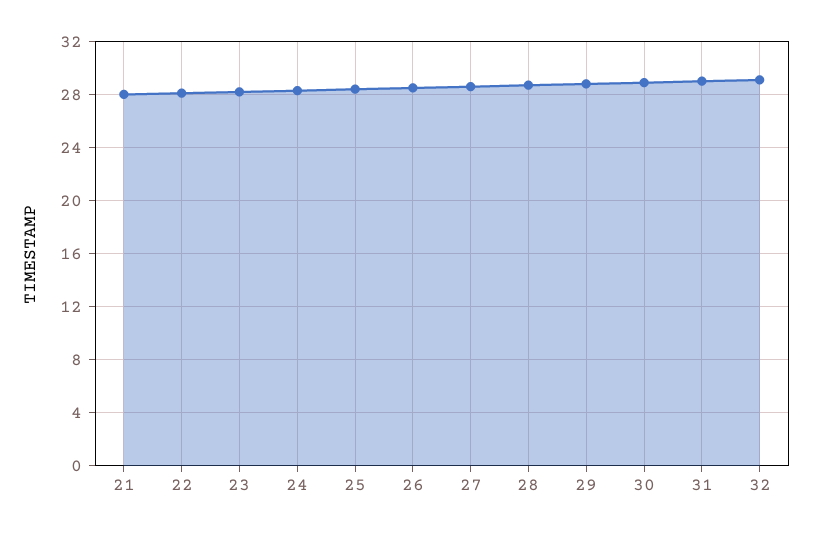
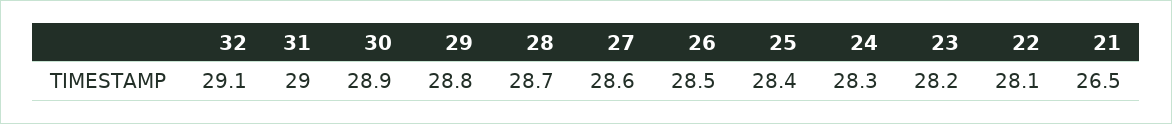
21: 28 -> 26.5

